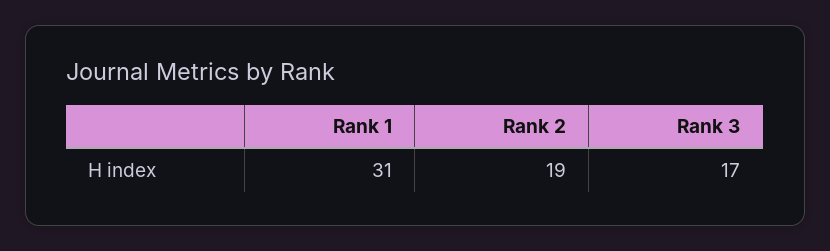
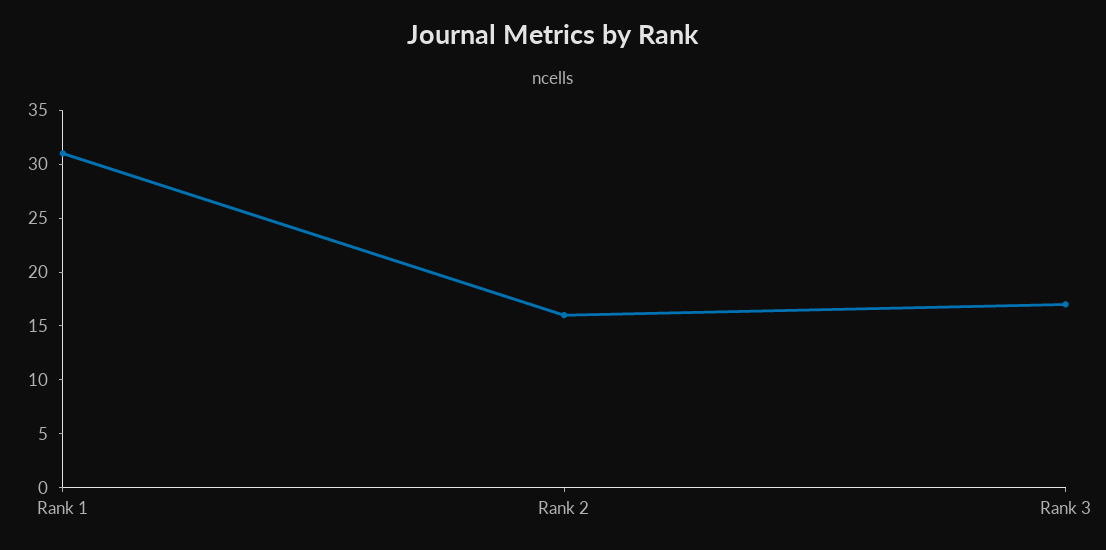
Rank 2: 19 -> 16

